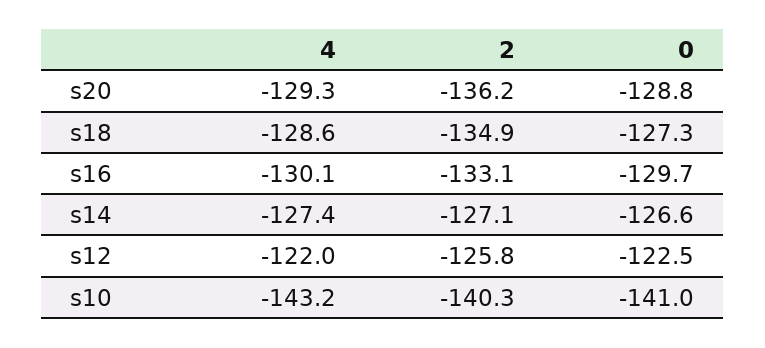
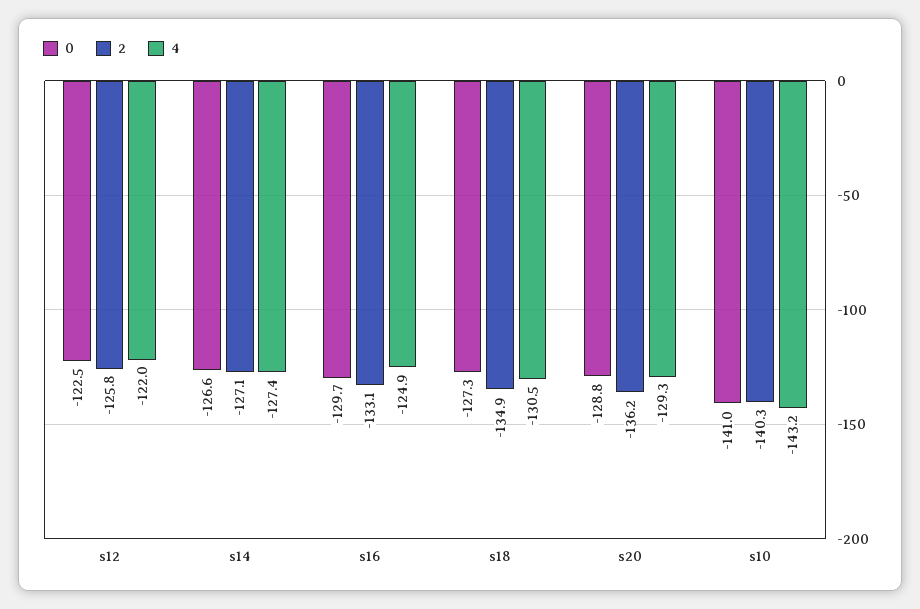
4, s18: -128.6 -> -130.5
4, s16: -130.1 -> -124.9

